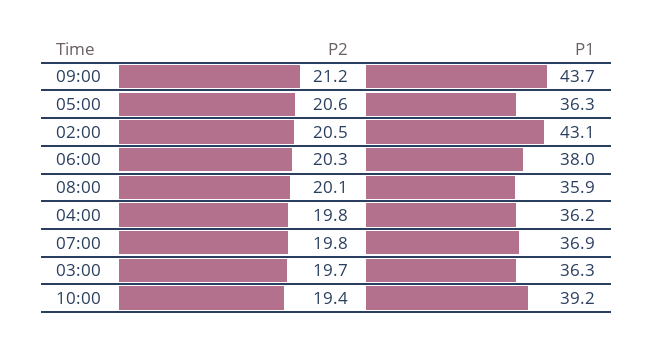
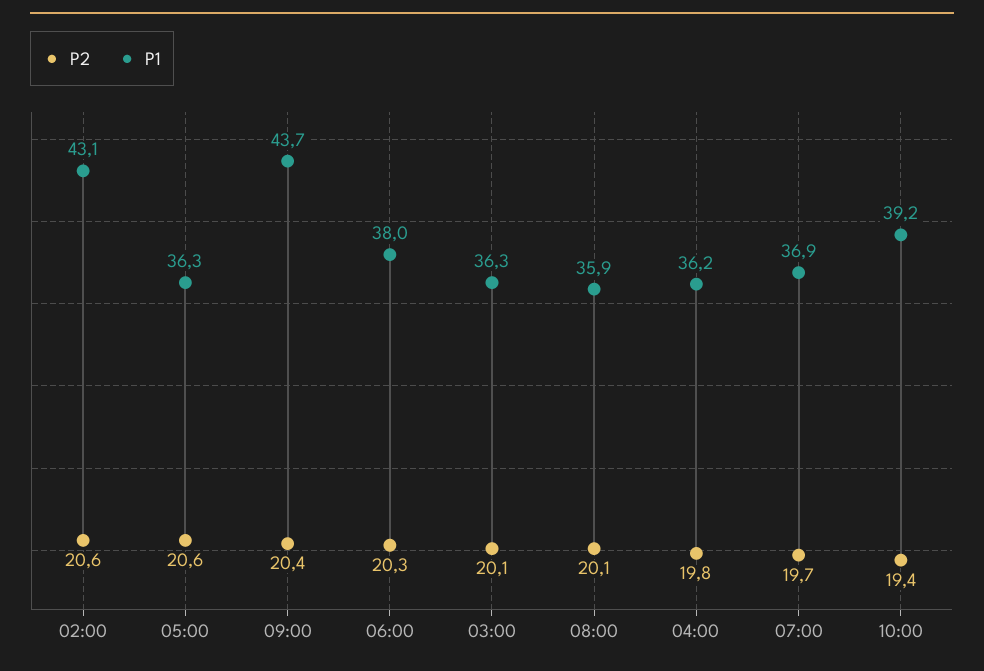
P2, 09:00: 21.2 -> 20.4
P2, 02:00: 20.5 -> 20.6
P2, 07:00: 19.8 -> 19.7
P2, 03:00: 19.7 -> 20.1

